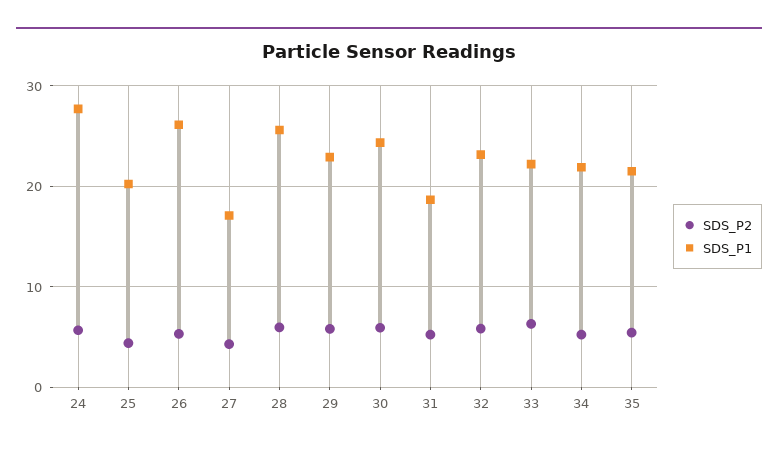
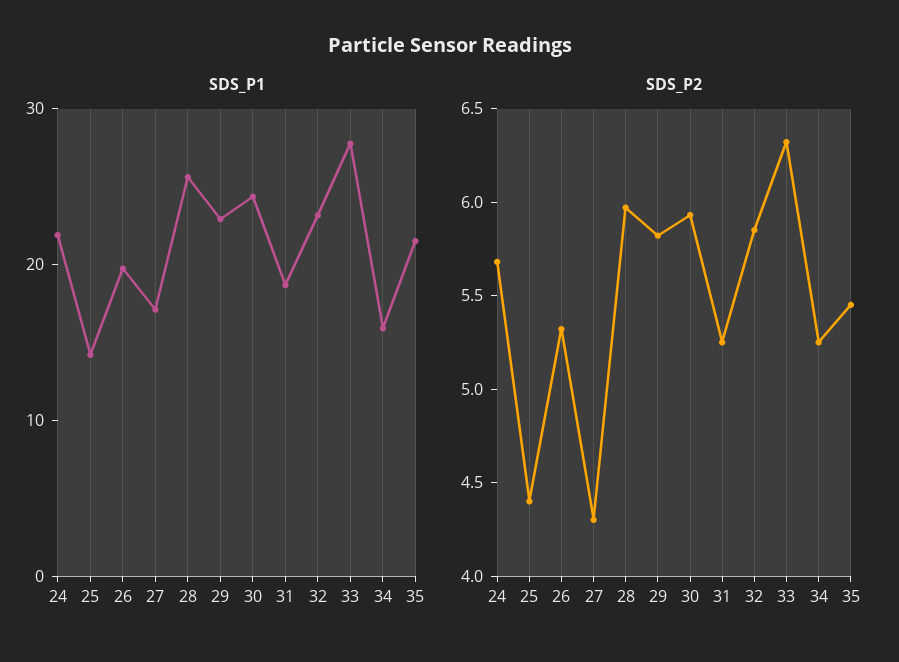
SDS_P1, 24: 28 -> 22
SDS_P1, 25: 20 -> 14
SDS_P1, 26: 26 -> 20
SDS_P1, 33: 22 -> 28
SDS_P1, 34: 22 -> 16

